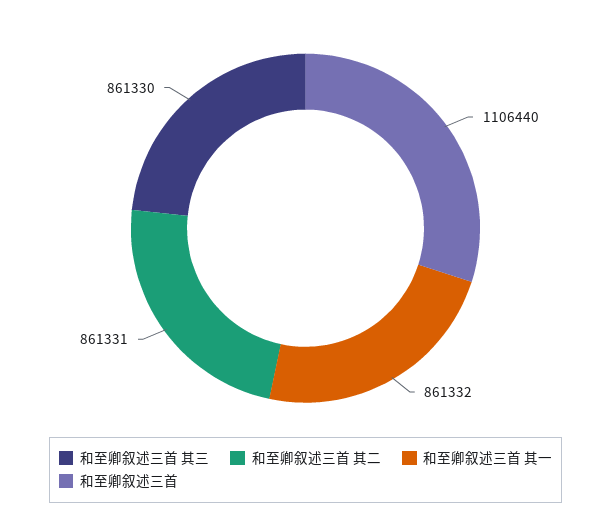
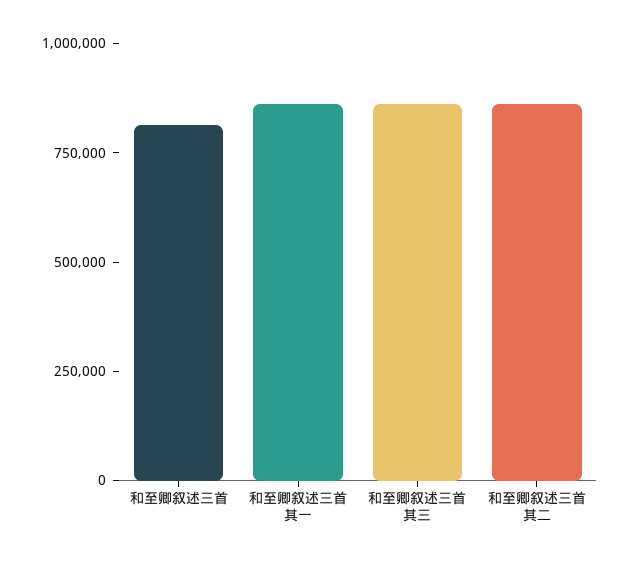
和至卿叙述三首: 1106440 -> 800000

